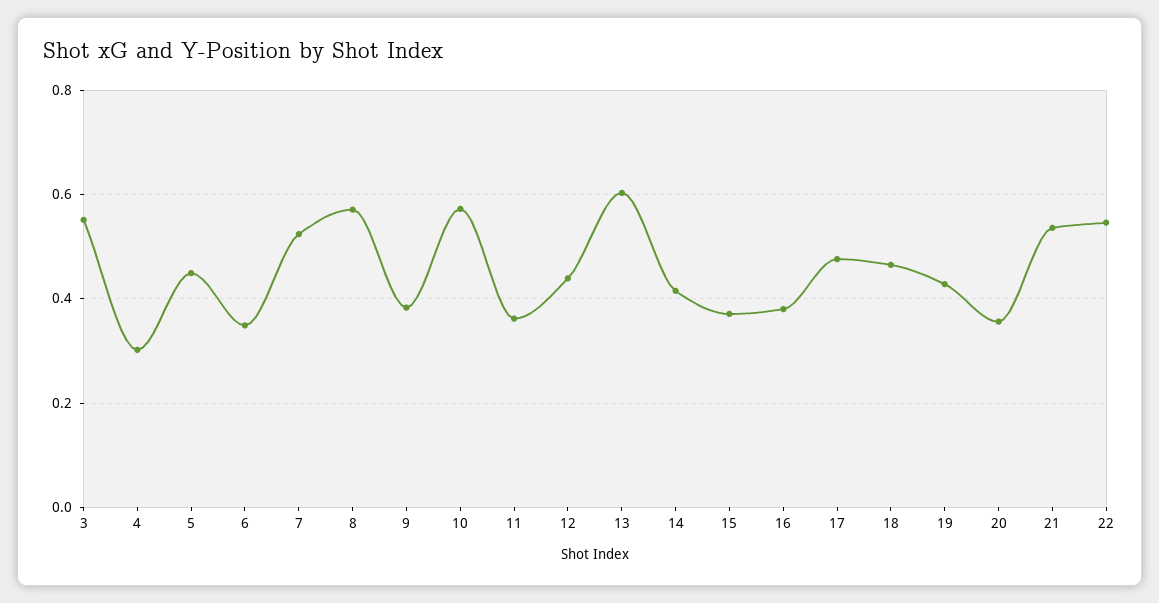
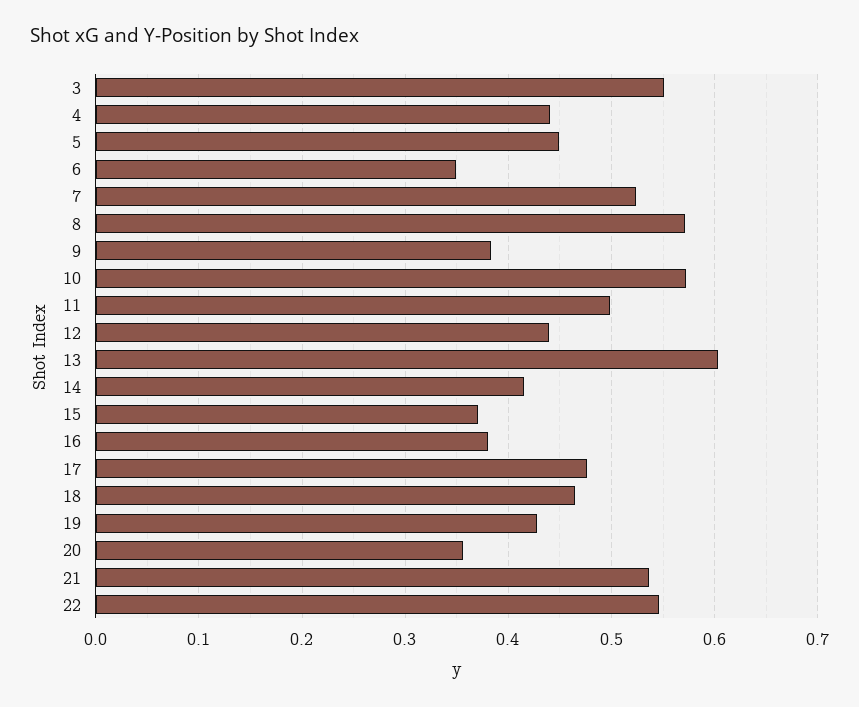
4: 0.3 -> 0.44
11: 0.36 -> 0.5

